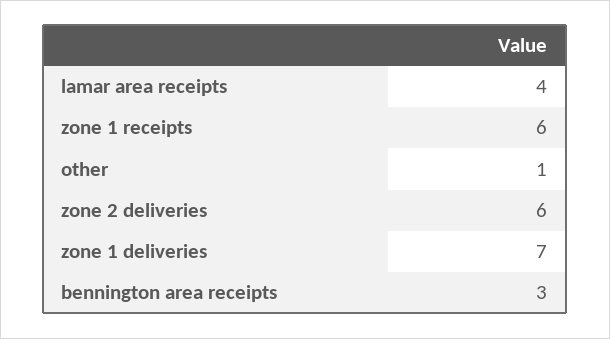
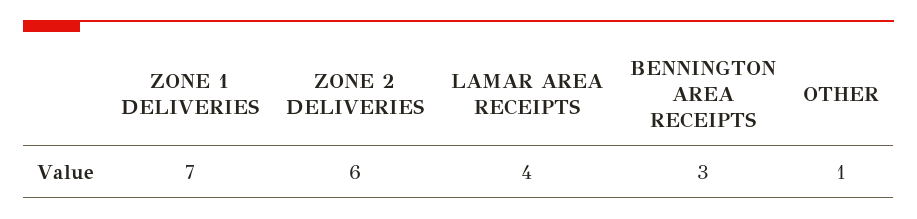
zone 1 receipts: 6 -> none

